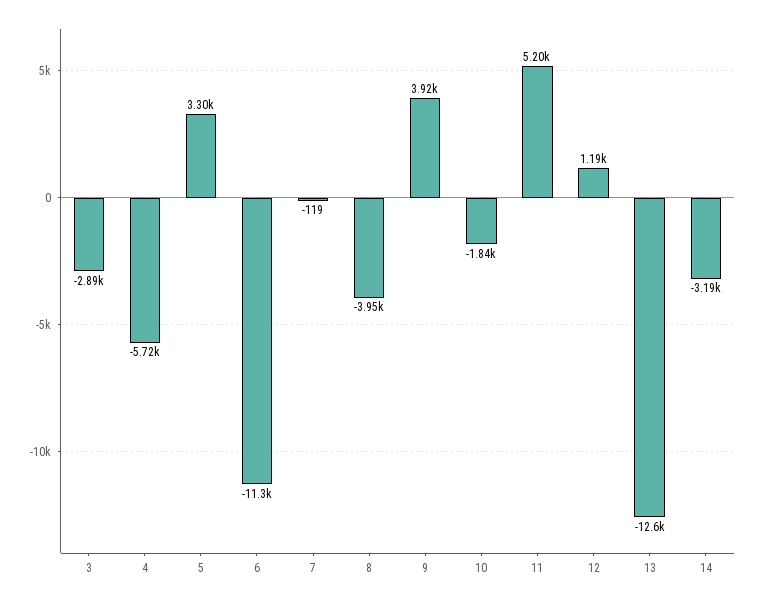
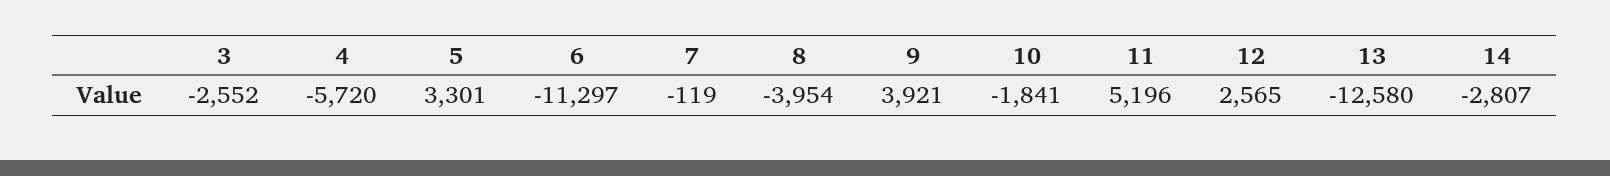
3: -2890 -> -2552
12: 1190 -> 2565
14: -3190 -> -2807

